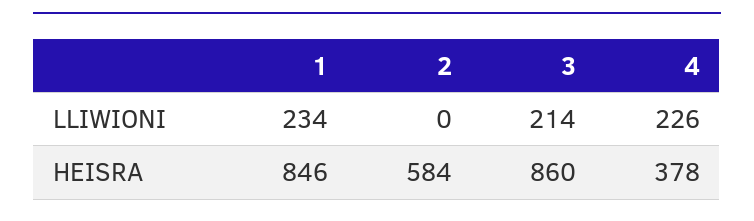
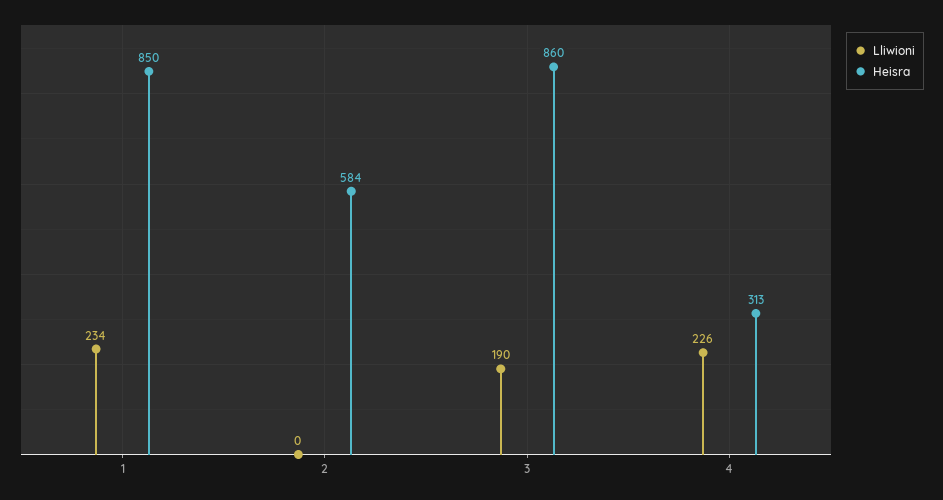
LLIWIONI, 3: 214 -> 190
HEISRA, 1: 846 -> 850
HEISRA, 4: 378 -> 313

